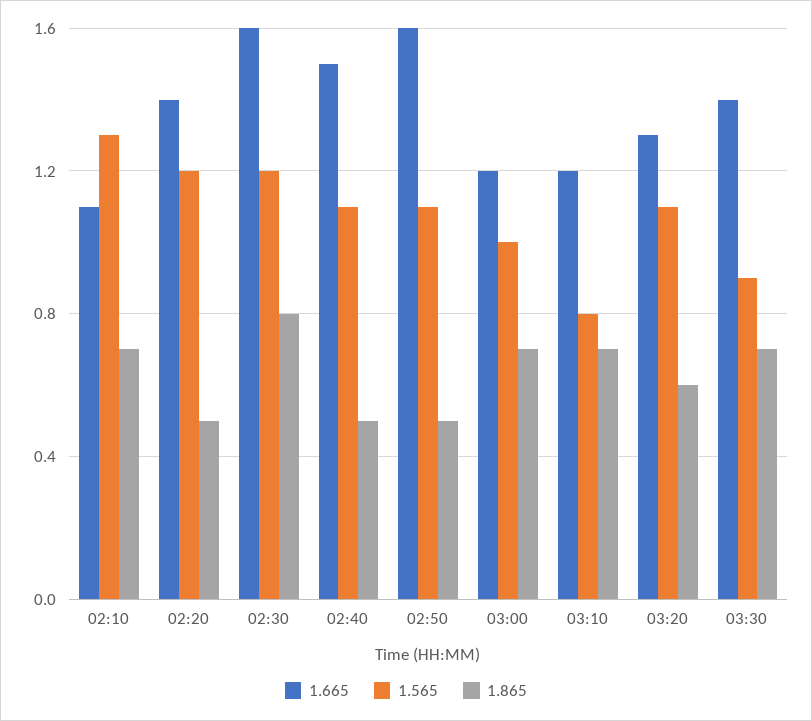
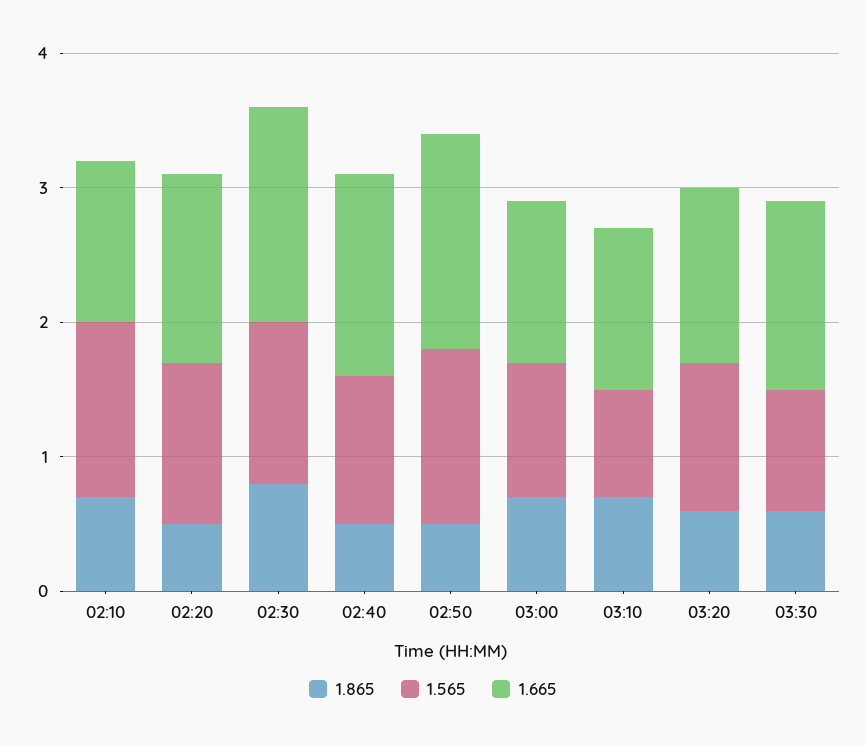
1.665, 02:10: 1.1 -> 1.2
1.565, 02:50: 1.1 -> 1.3
1.865, 03:30: 0.7 -> 0.6

